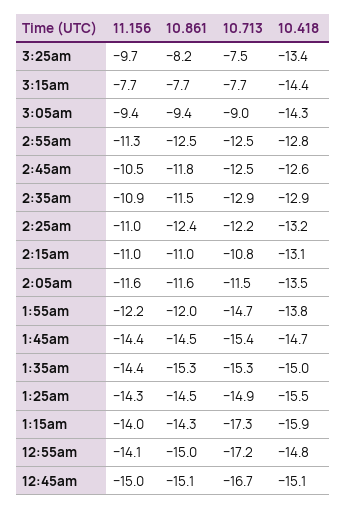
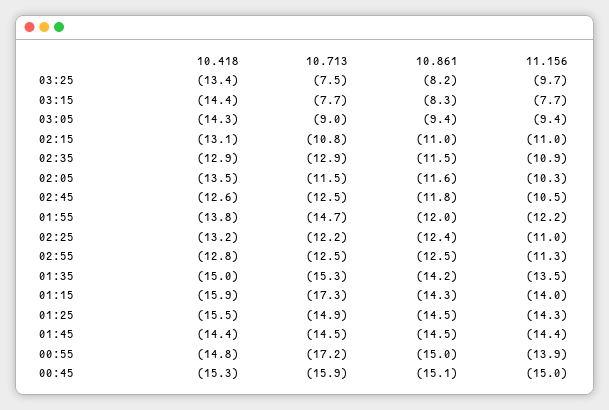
10.861, 3:15am: -7.7 -> -8.3
11.156, 2:05am: -11.6 -> -10.3
10.713, 1:45am: -15.4 -> -14.5
10.418, 1:45am: -14.7 -> -14.4
11.156, 1:35am: -14.4 -> -13.5
10.861, 1:35am: -15.3 -> -14.2
11.156, 12:55am: -14.1 -> -13.9
10.713, 12:45am: -16.7 -> -15.9
10.418, 12:45am: -15.1 -> -15.3

